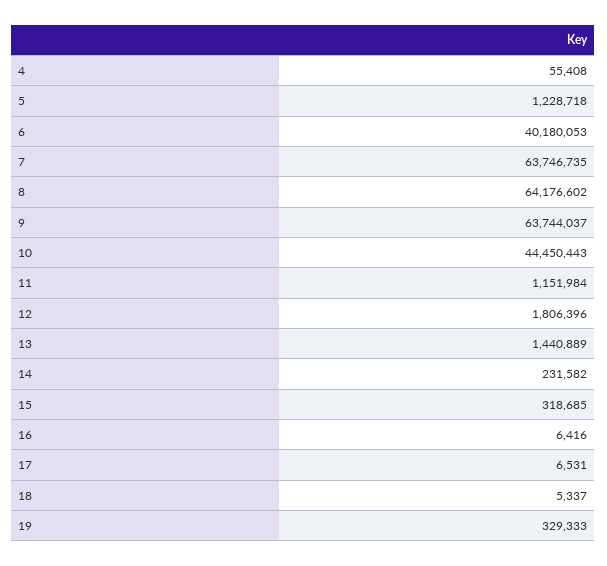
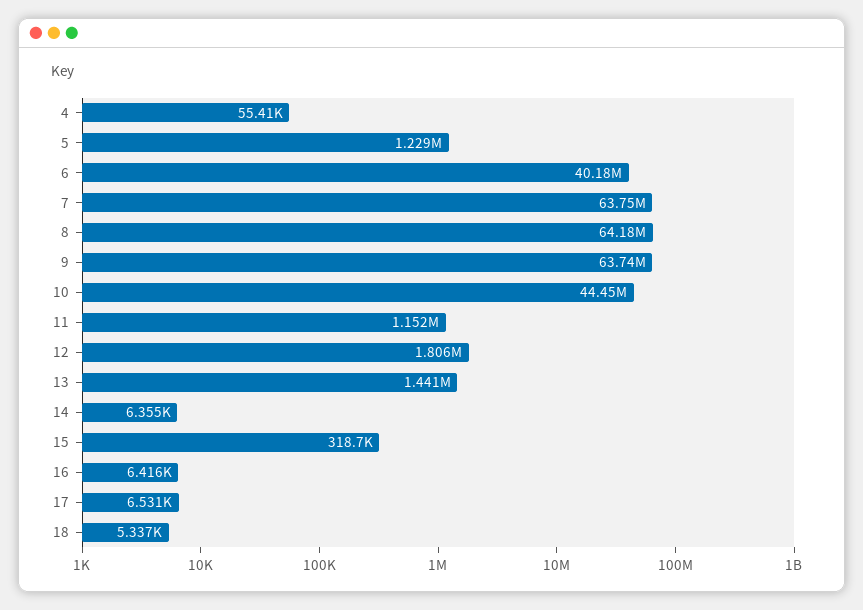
14: 231582 -> 6355
19: 329333 -> none

